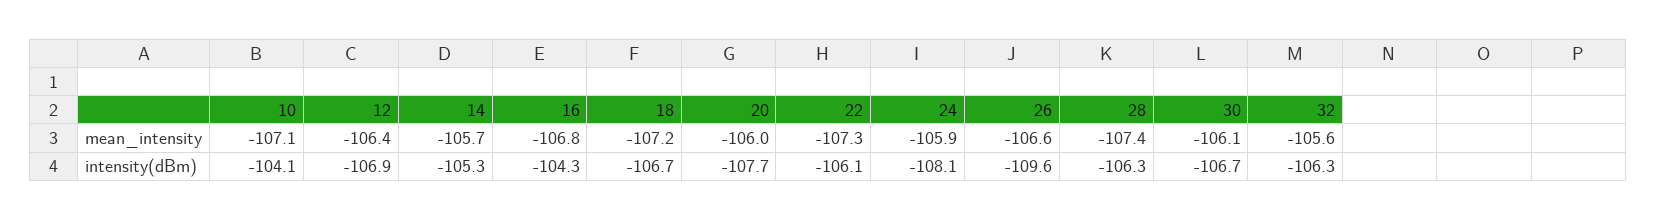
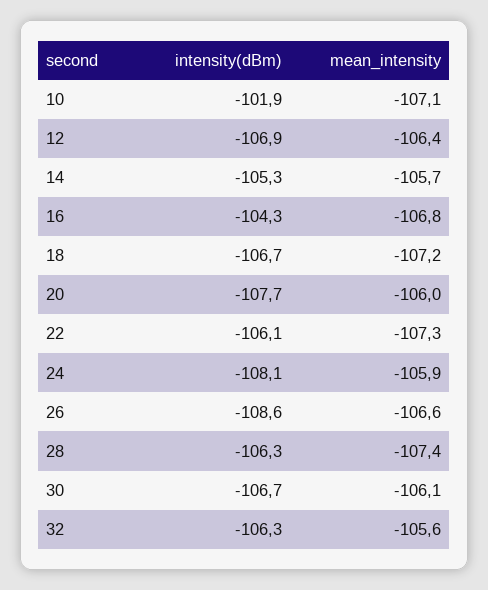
10, intensity(dBm): -104.1 -> -101.9
26, intensity(dBm): -109.6 -> -108.6

